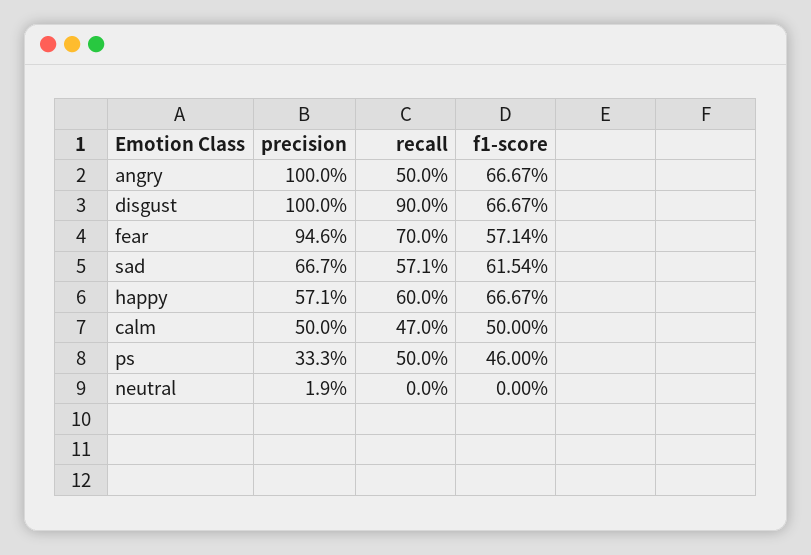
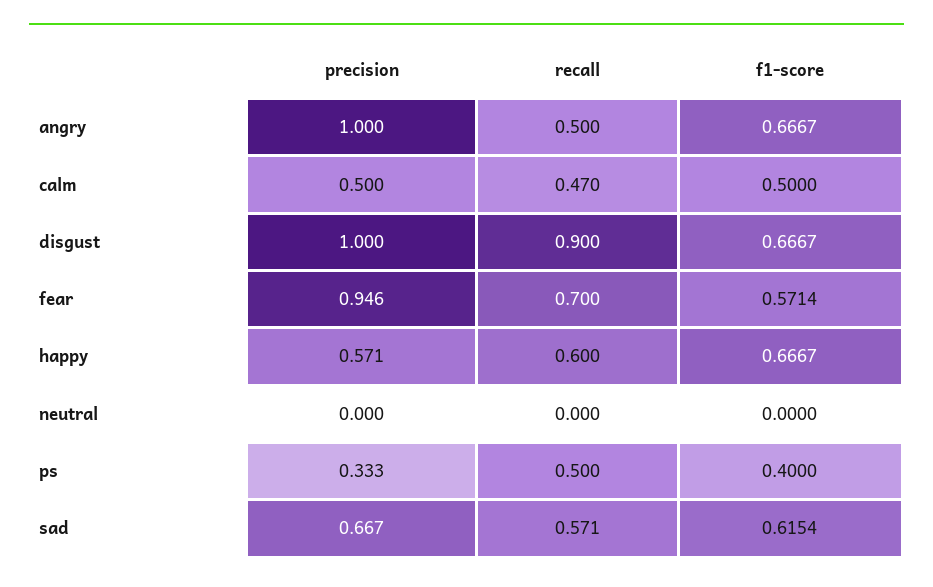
f1-score, ps: 0.46 -> 0.4
precision, neutral: 0.019 -> 0

